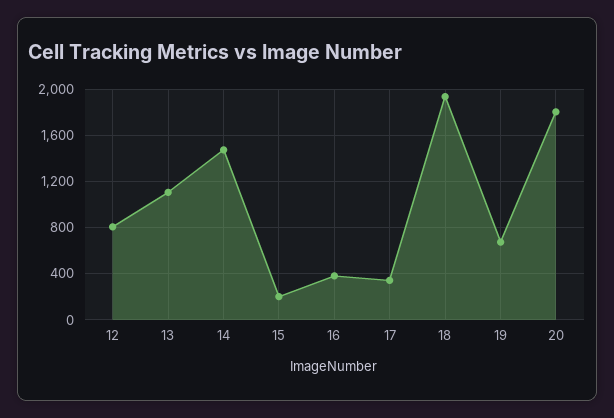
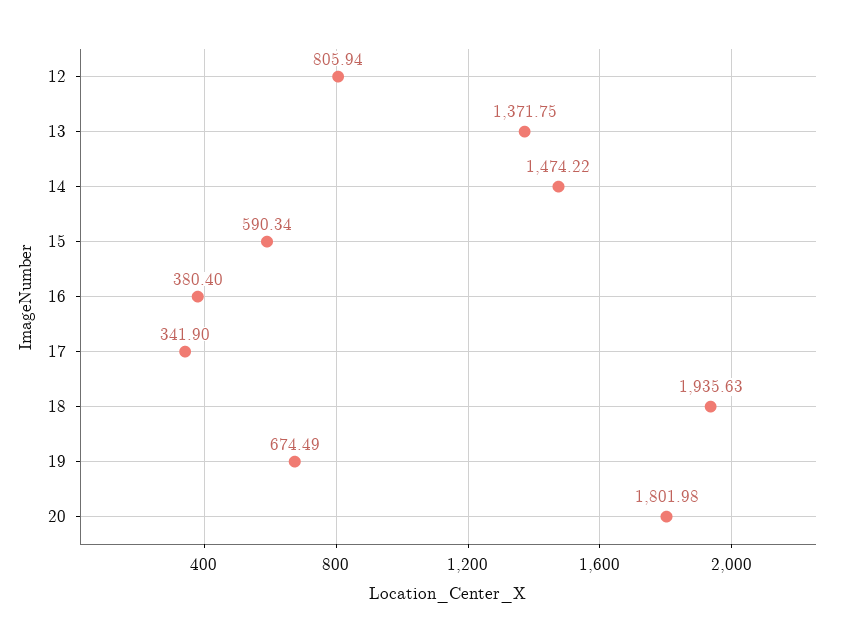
13: 1100 -> 1371.75
15: 200 -> 590.34

